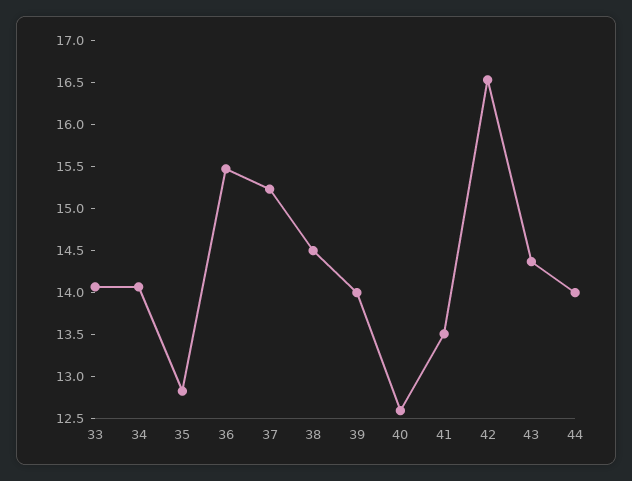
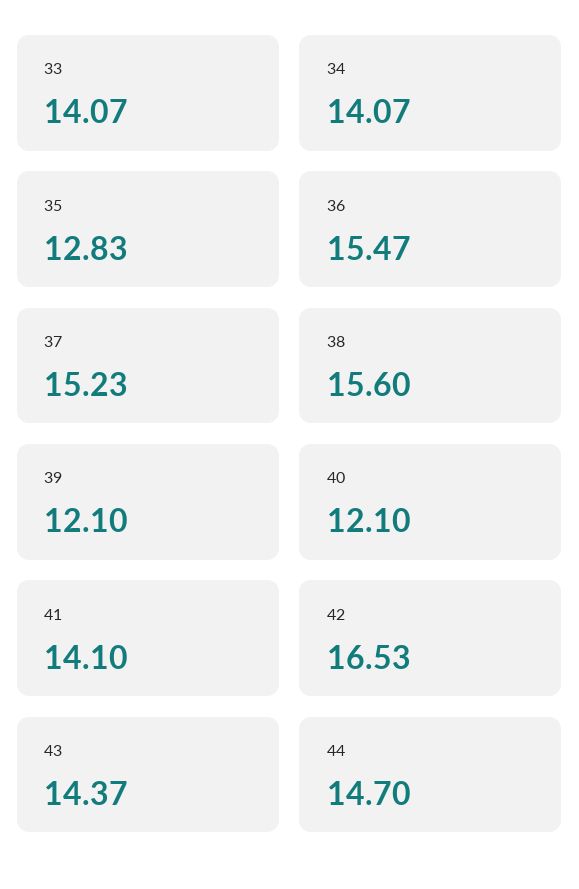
38: 14.5 -> 15.6
39: 14 -> 12.1
40: 12.6 -> 12.1
41: 13.5 -> 14.1
44: 14 -> 14.7

